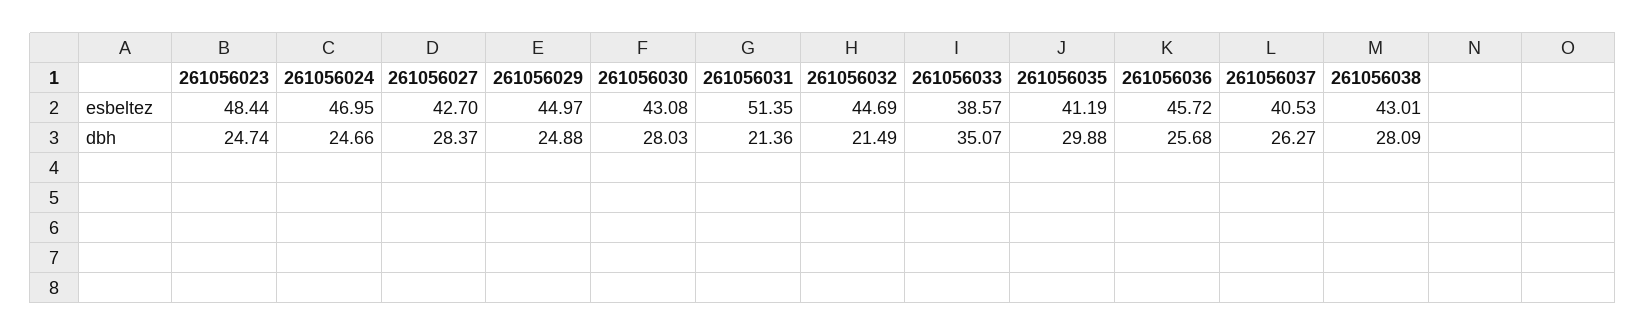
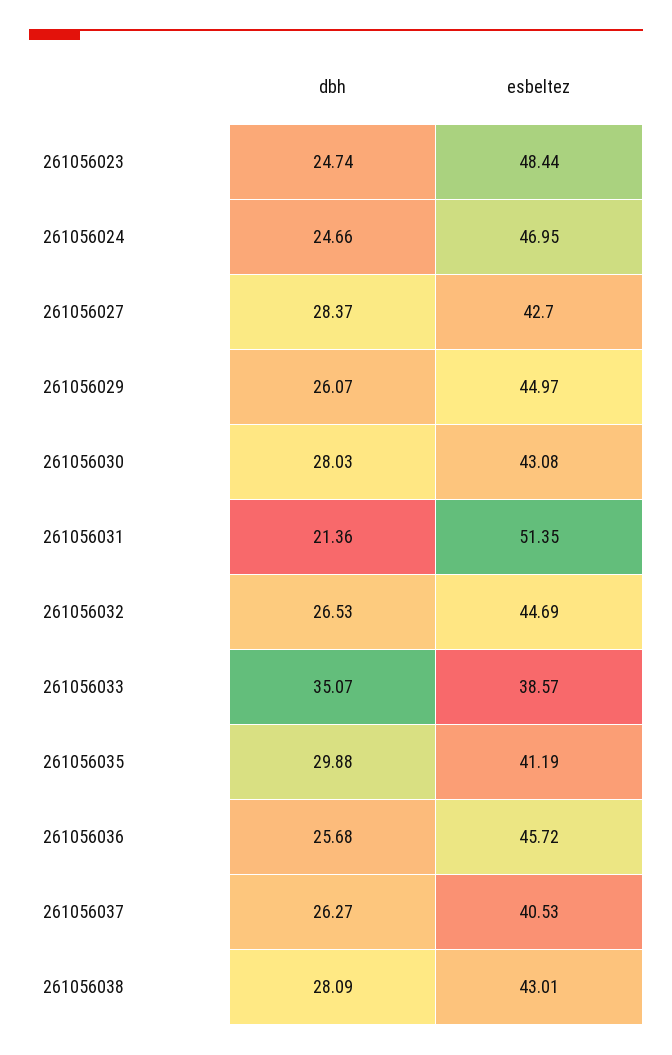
261056029, dbh: 24.88 -> 26.07
261056032, dbh: 21.49 -> 26.53

